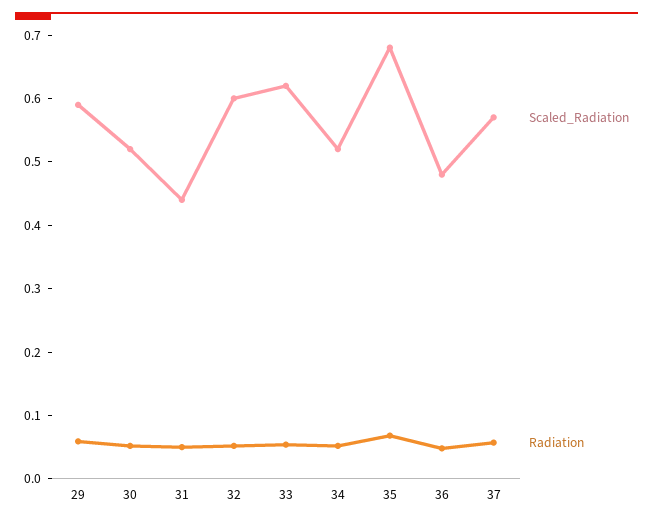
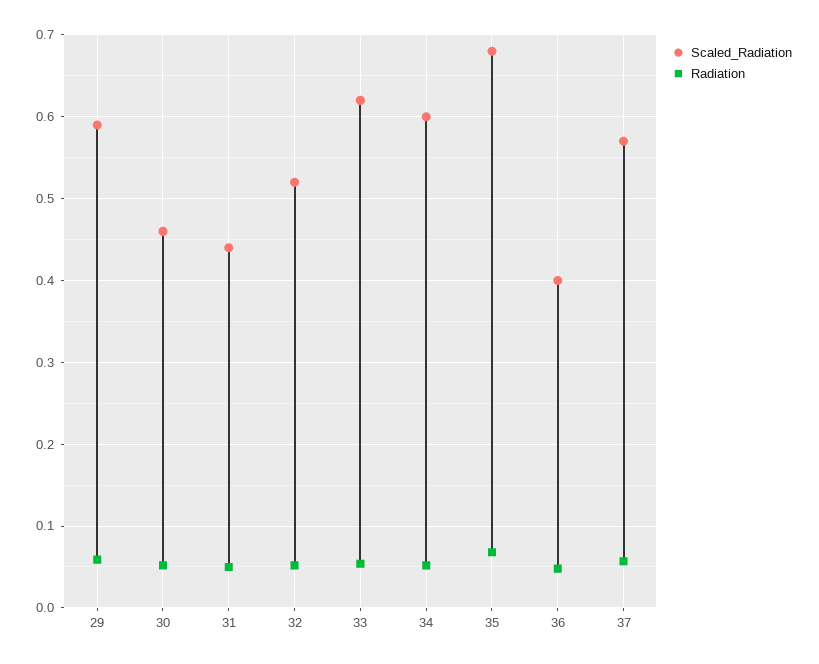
Scaled_Radiation, 30: 0.52 -> 0.46
Scaled_Radiation, 32: 0.6 -> 0.52
Scaled_Radiation, 34: 0.52 -> 0.6
Scaled_Radiation, 36: 0.48 -> 0.4

